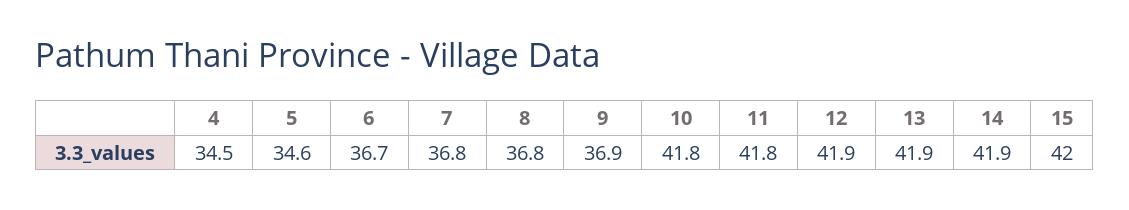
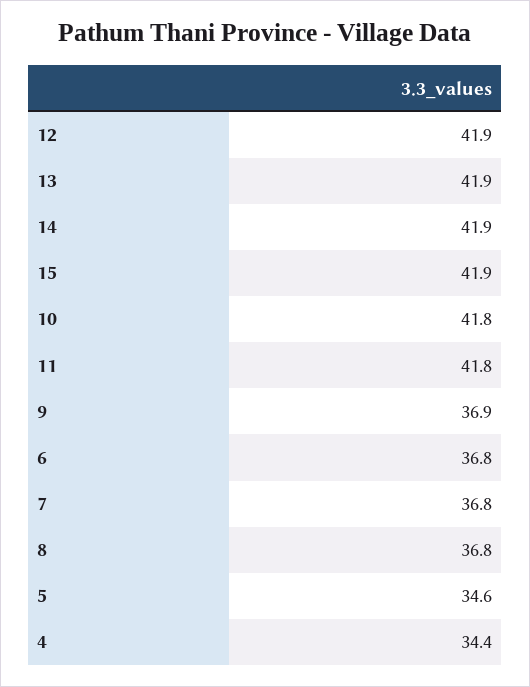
4: 34.5 -> 34.4
6: 36.7 -> 36.8
15: 42 -> 41.9

